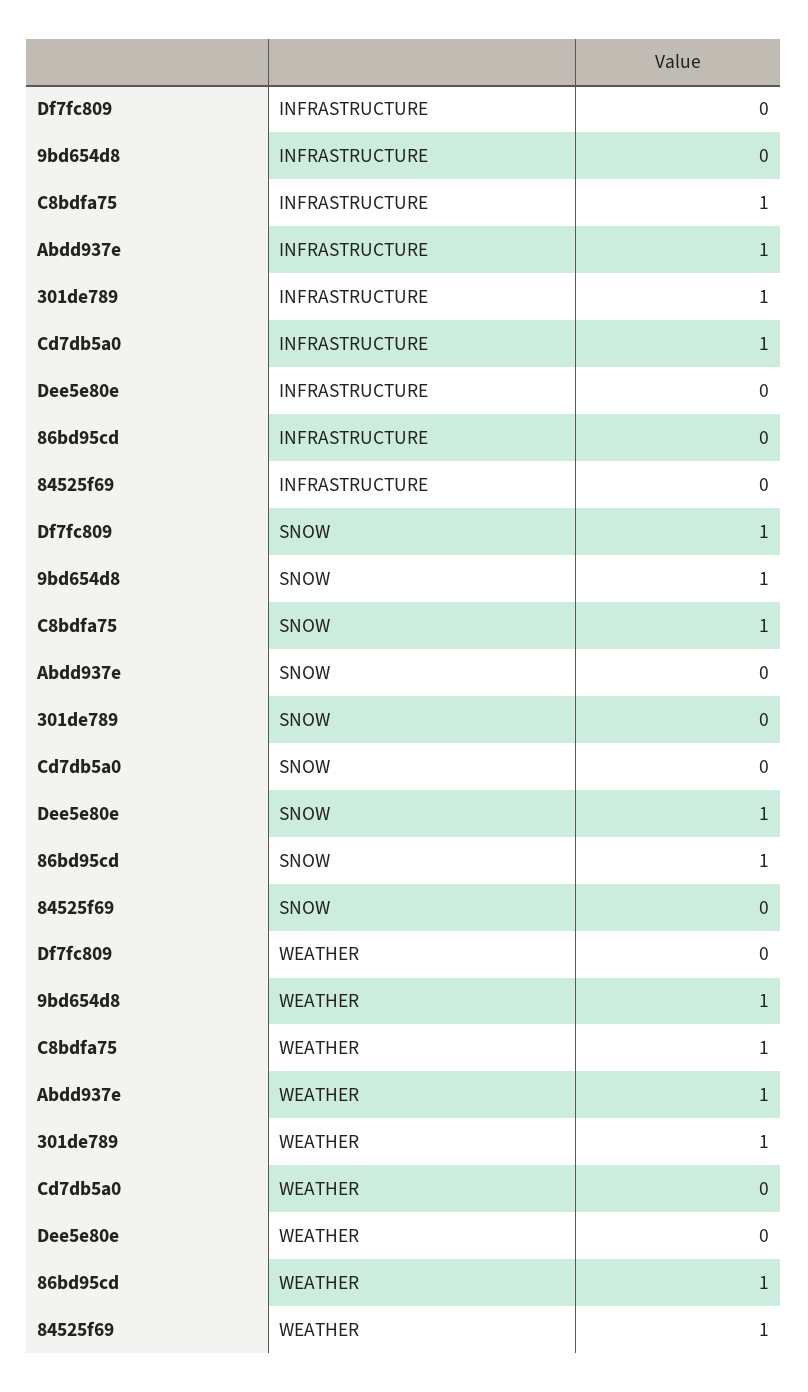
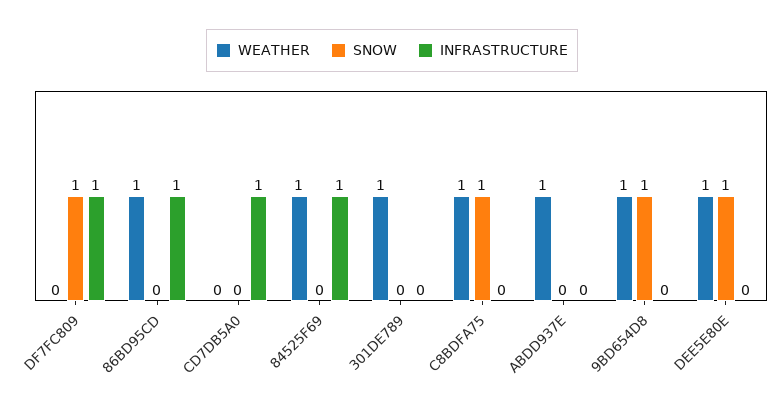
INFRASTRUCTURE, Df7fc809: 0 -> 1
INFRASTRUCTURE, C8bdfa75: 1 -> 0
INFRASTRUCTURE, Abdd937e: 1 -> 0
INFRASTRUCTURE, 301de789: 1 -> 0
INFRASTRUCTURE, 86bd95cd: 0 -> 1
INFRASTRUCTURE, 84525f69: 0 -> 1
SNOW, 86bd95cd: 1 -> 0
WEATHER, Dee5e80e: 0 -> 1

